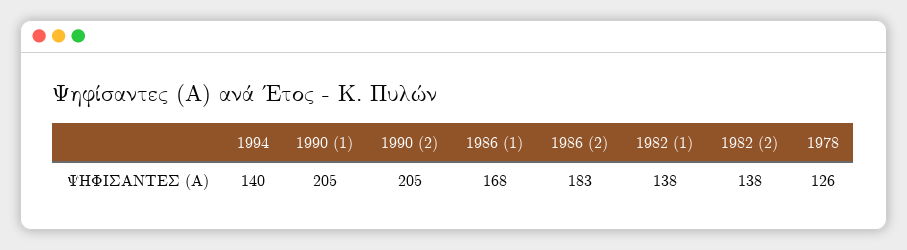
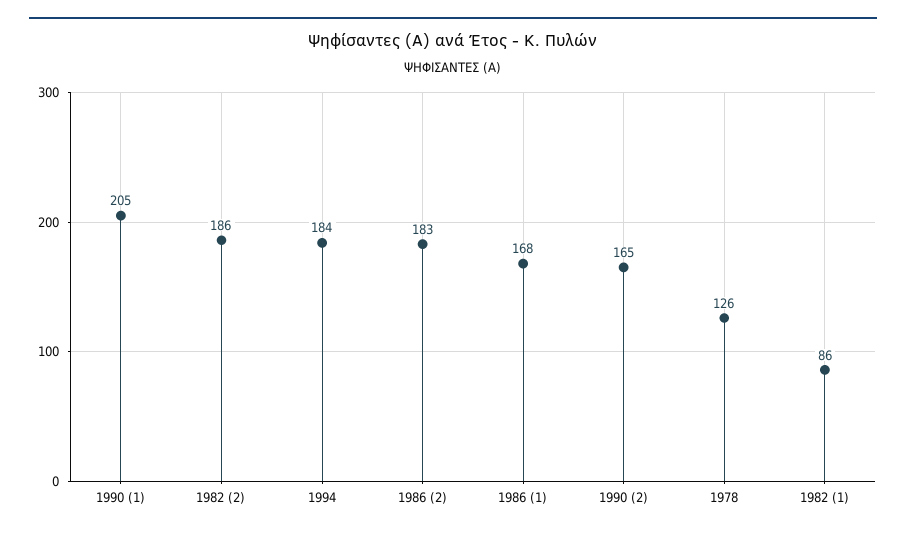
1994: 140 -> 184
1990 (2): 205 -> 165
1982 (1): 138 -> 86
1982 (2): 138 -> 186

